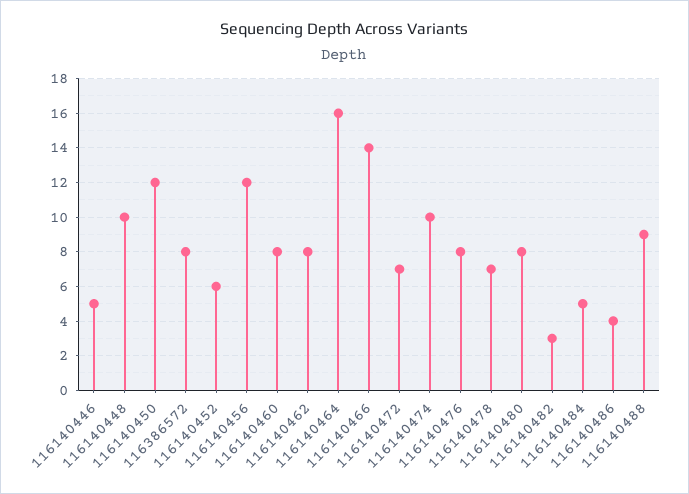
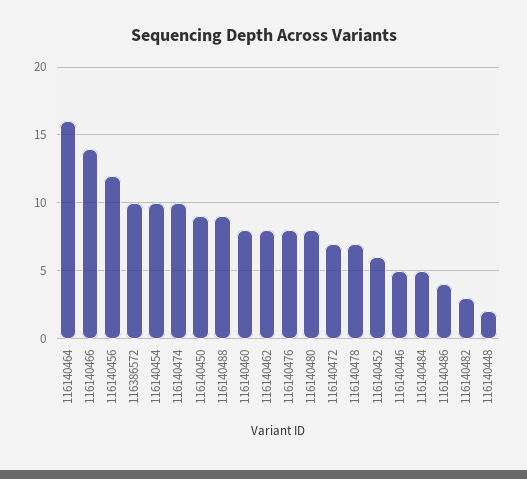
116140448: 10 -> 2
116140450: 12 -> 9
116386572: 8 -> 10
116140454: none -> 10

